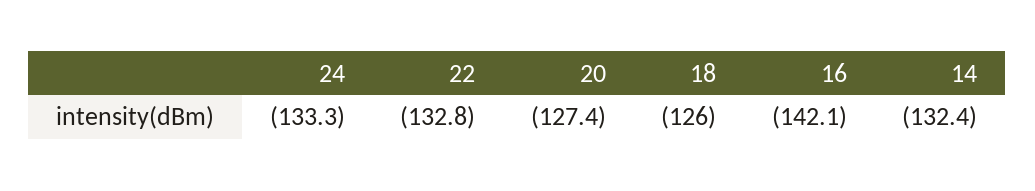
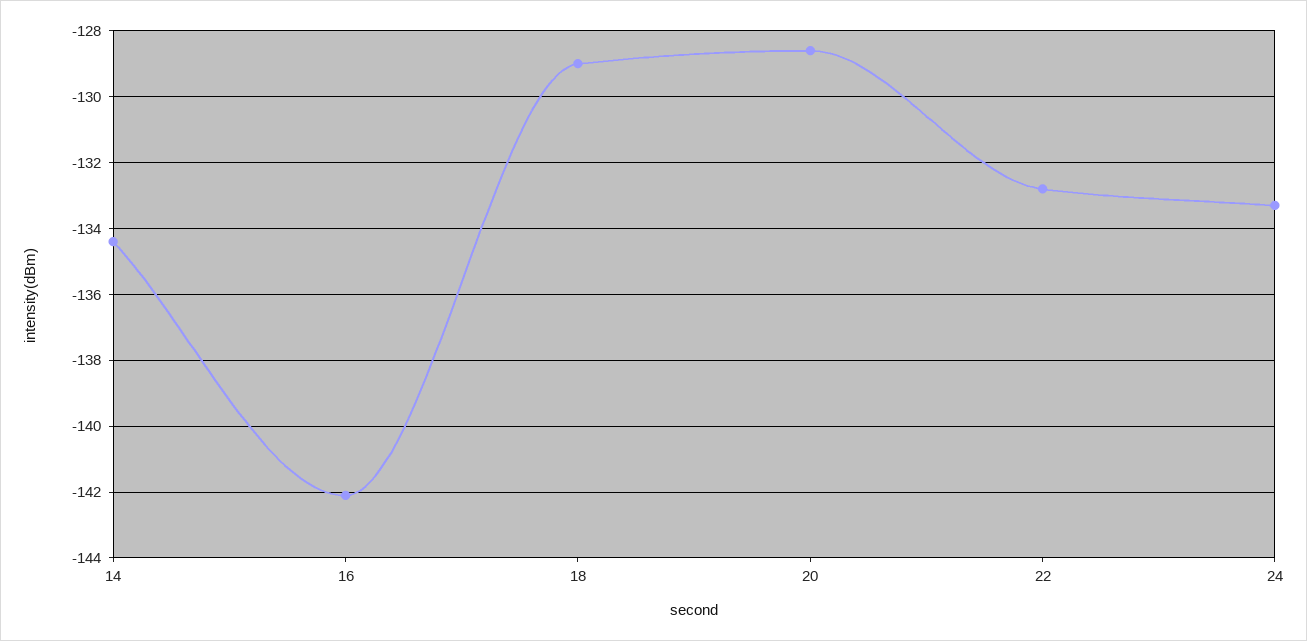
20: -127.4 -> -128.5
18: -126 -> -129
14: -132.4 -> -134.5

